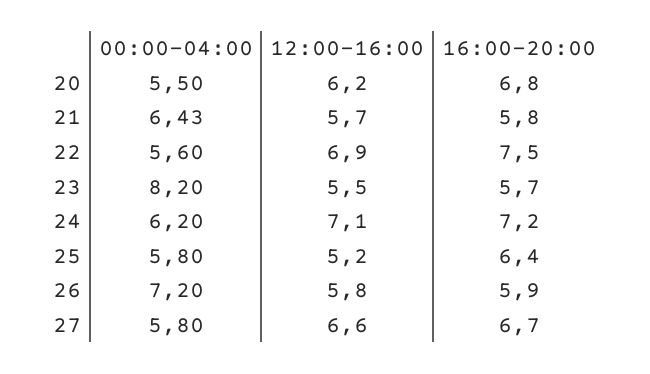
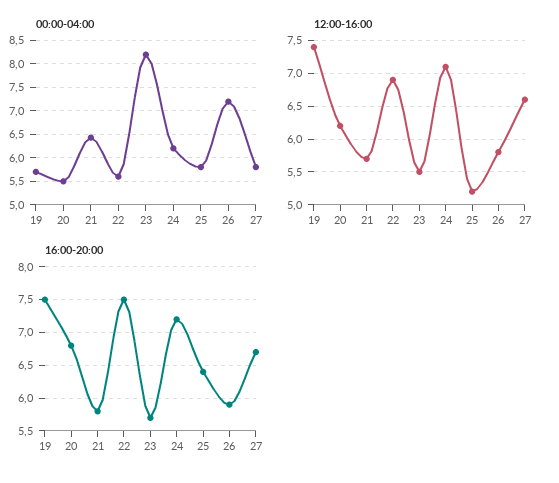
00:00-04:00, 19: none -> 5.75
12:00-16:00, 19: none -> 7.4
16:00-20:00, 19: none -> 7.5

